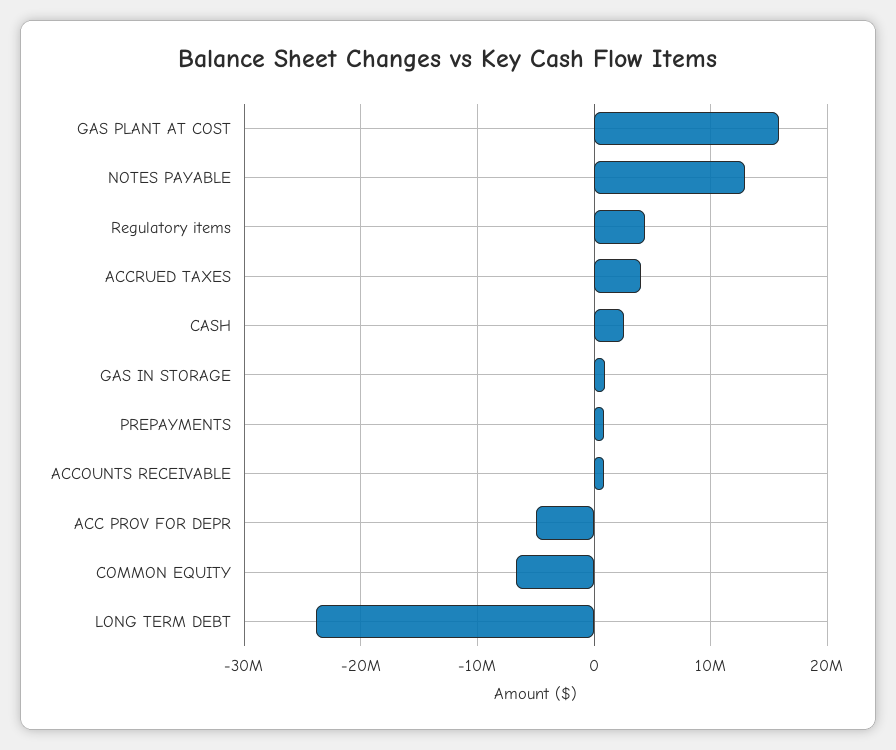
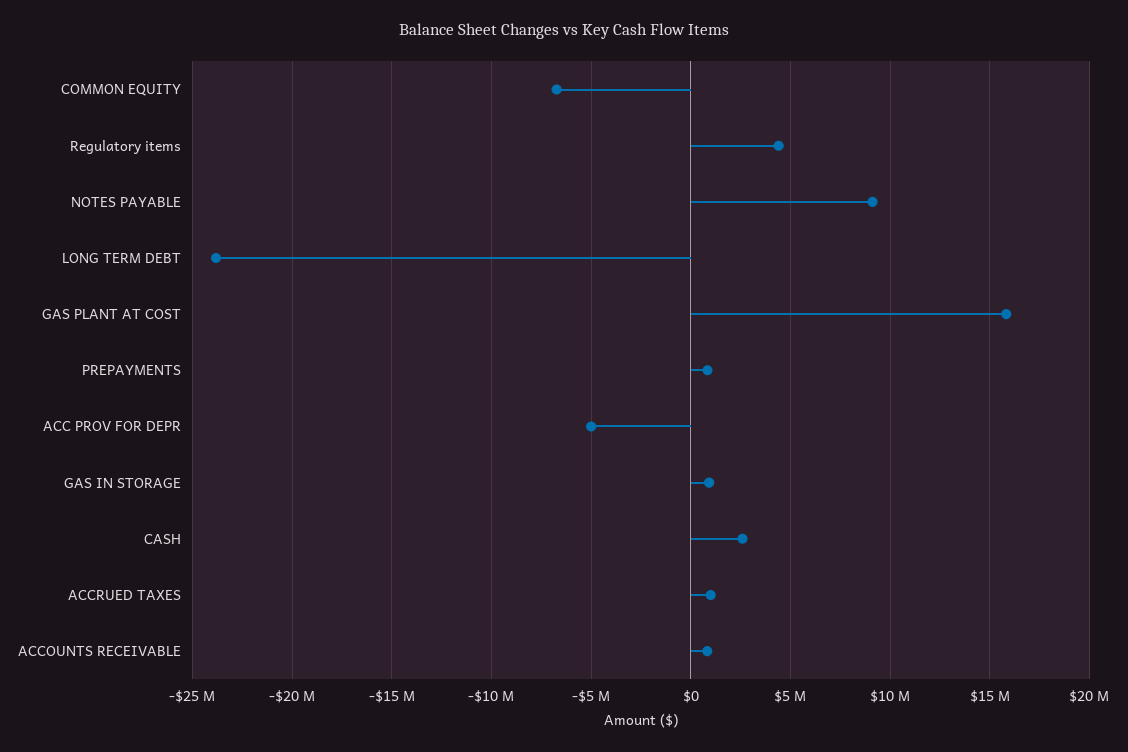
NOTES PAYABLE: 13000000 -> 9000000
ACCRUED TAXES: 4000000 -> 1000000

